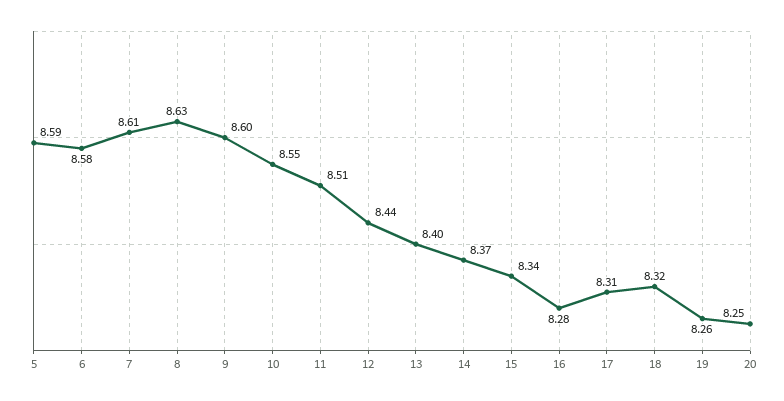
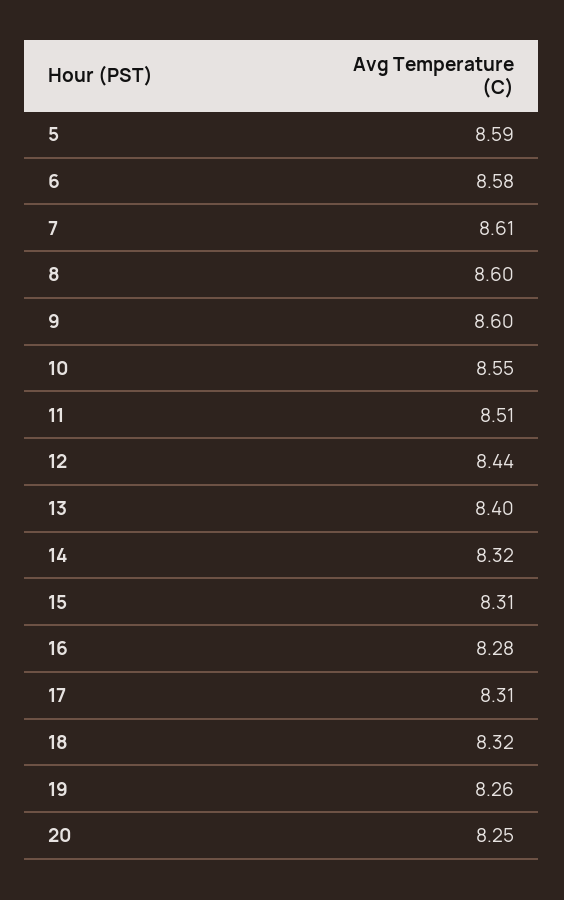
8: 8.63 -> 8.6
14: 8.37 -> 8.32
15: 8.34 -> 8.31

